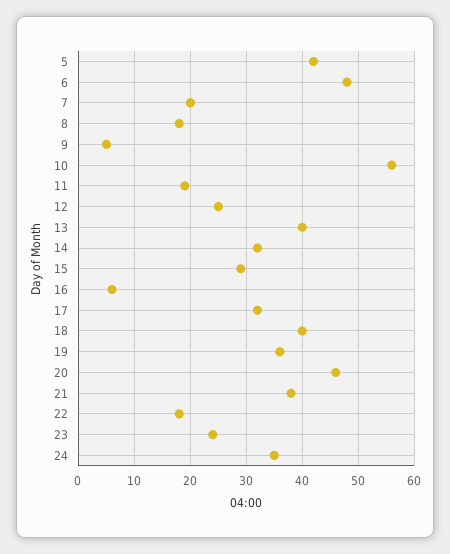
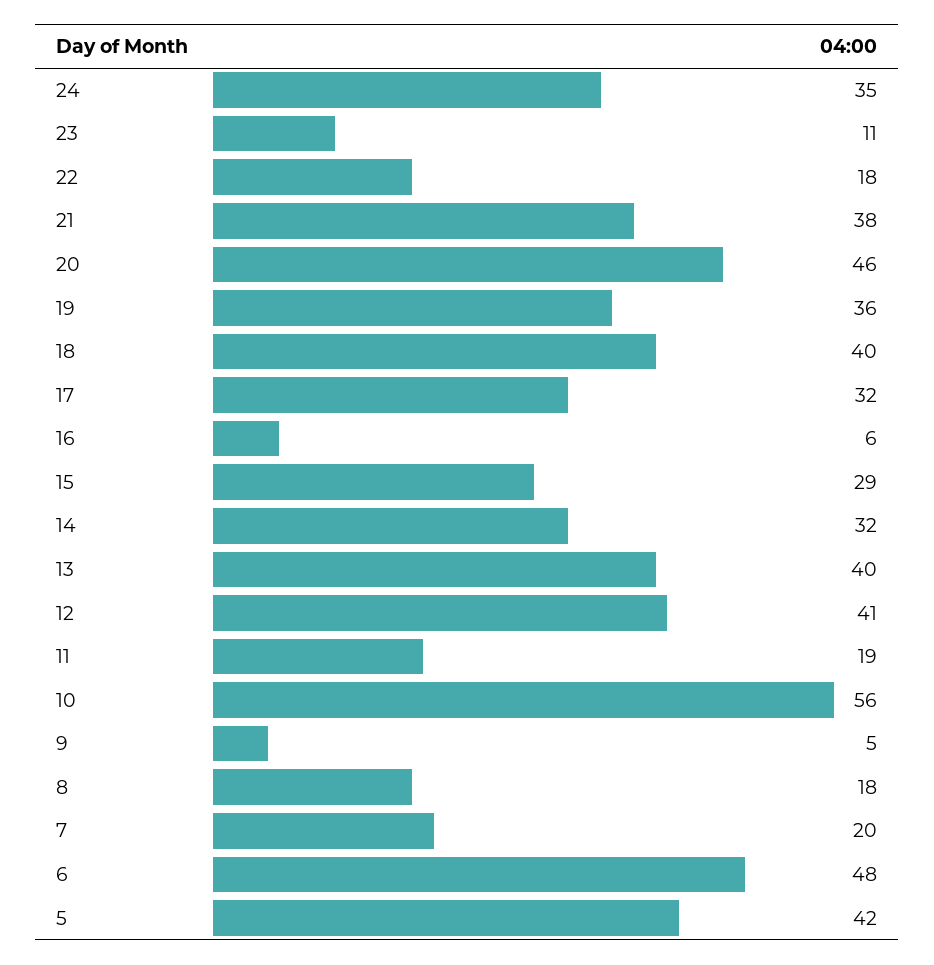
12: 25 -> 41
23: 25 -> 11

